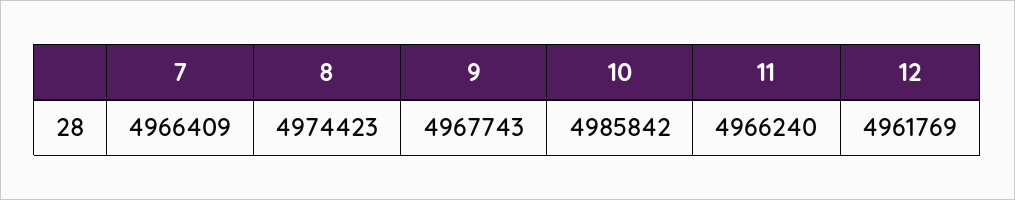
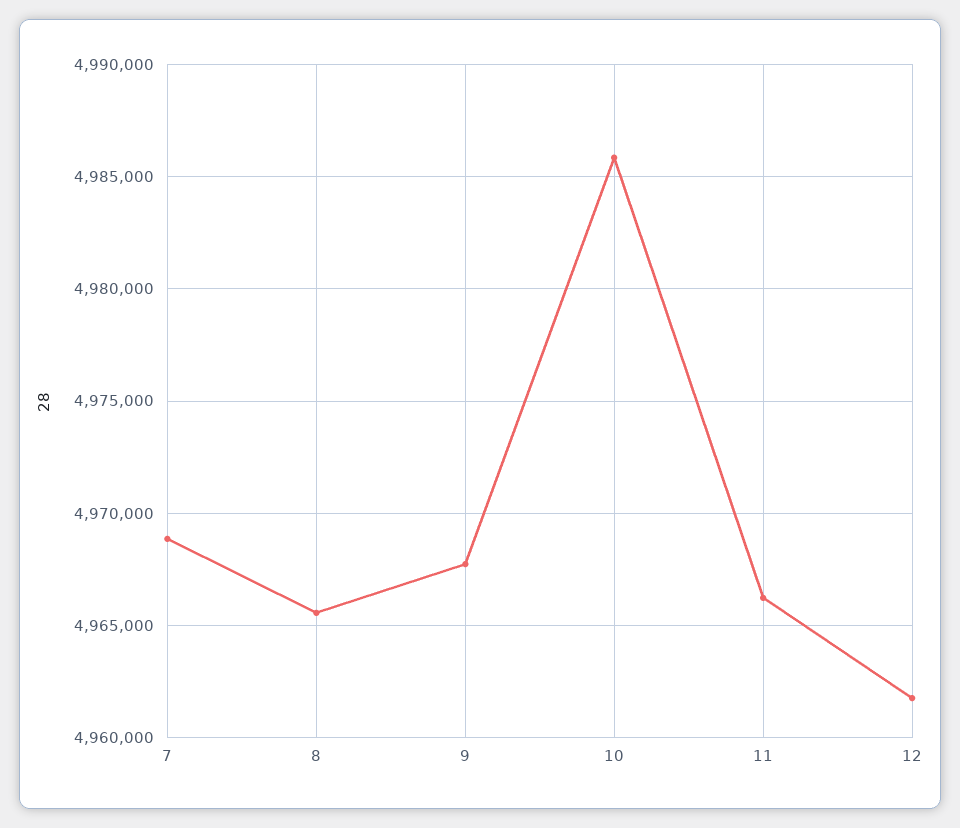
7: 4966409 -> 4969000
8: 4974423 -> 4965500

